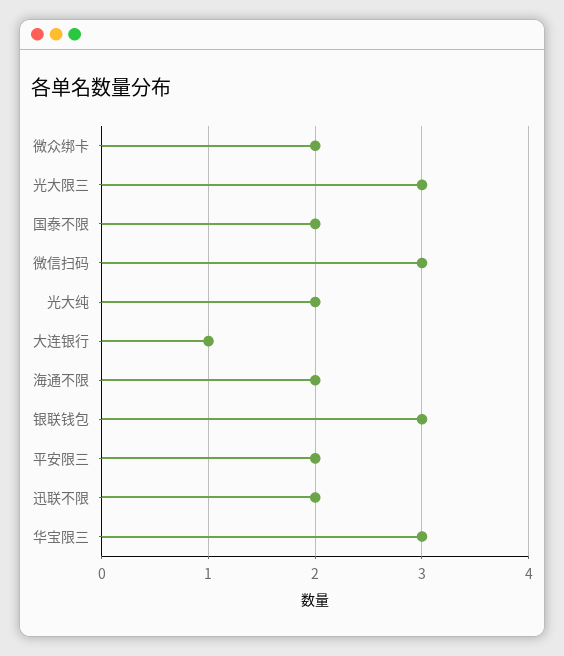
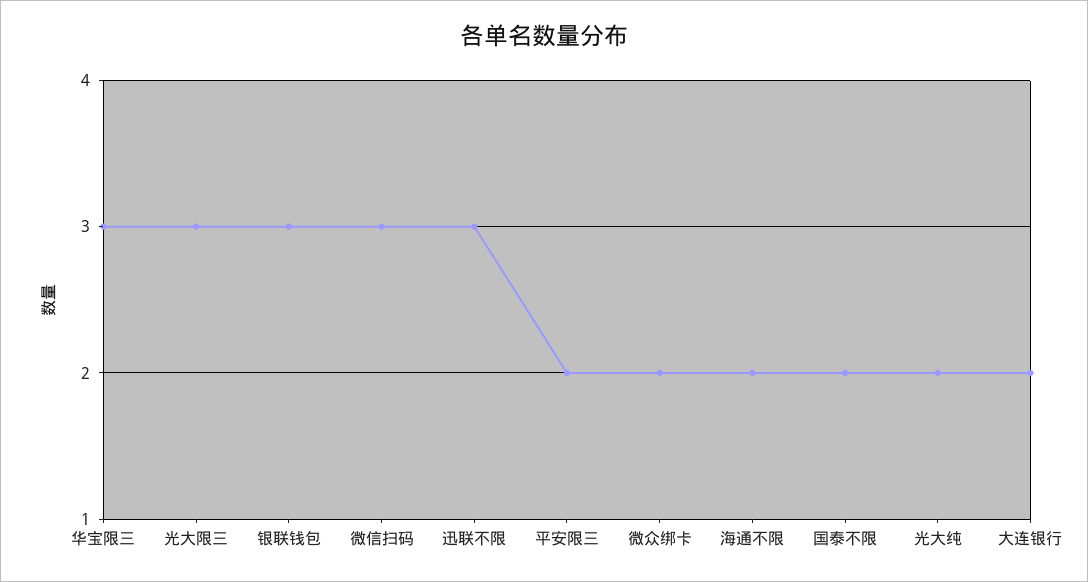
大连银行: 1 -> 2
迅联不限: 2 -> 3

